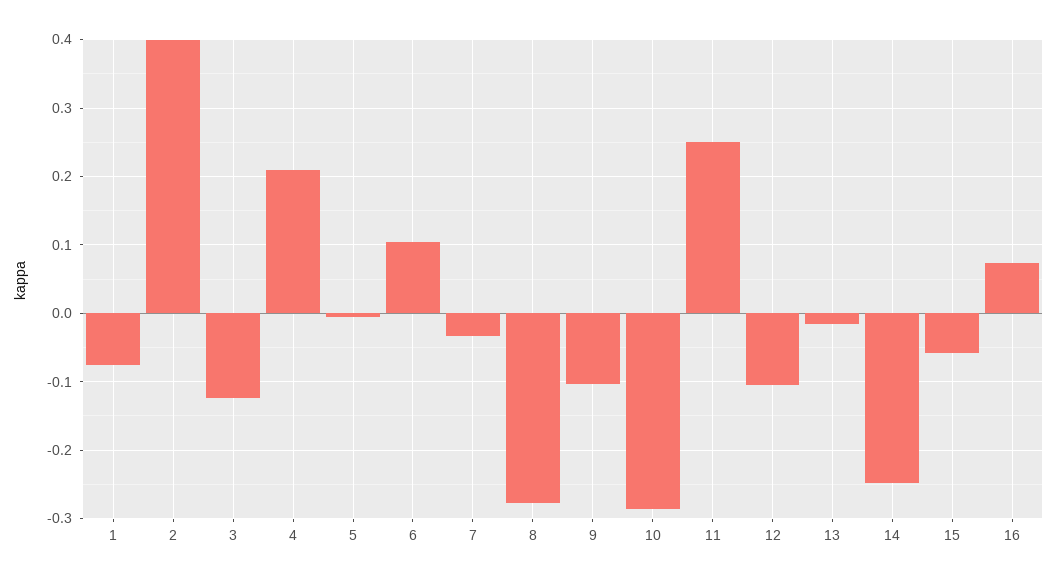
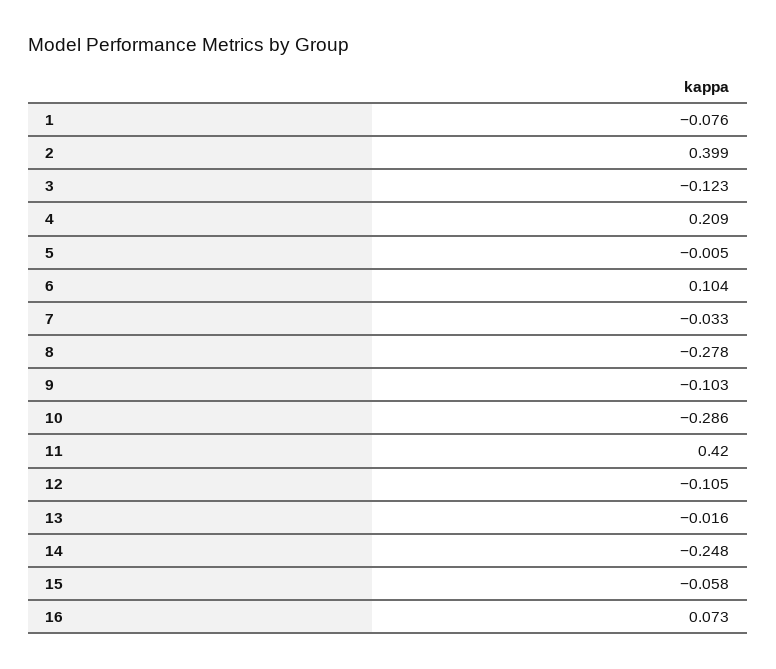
11: 0.25 -> 0.42

